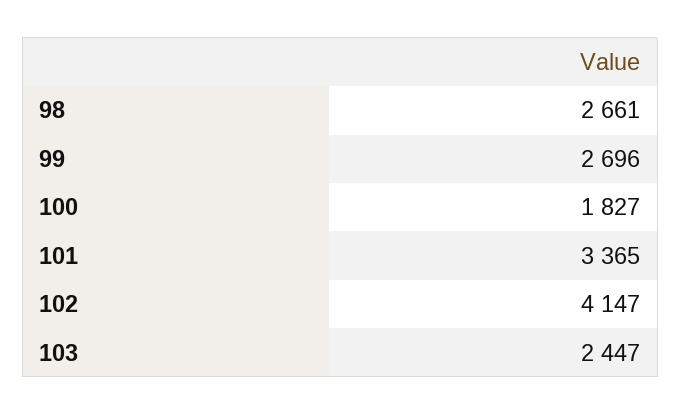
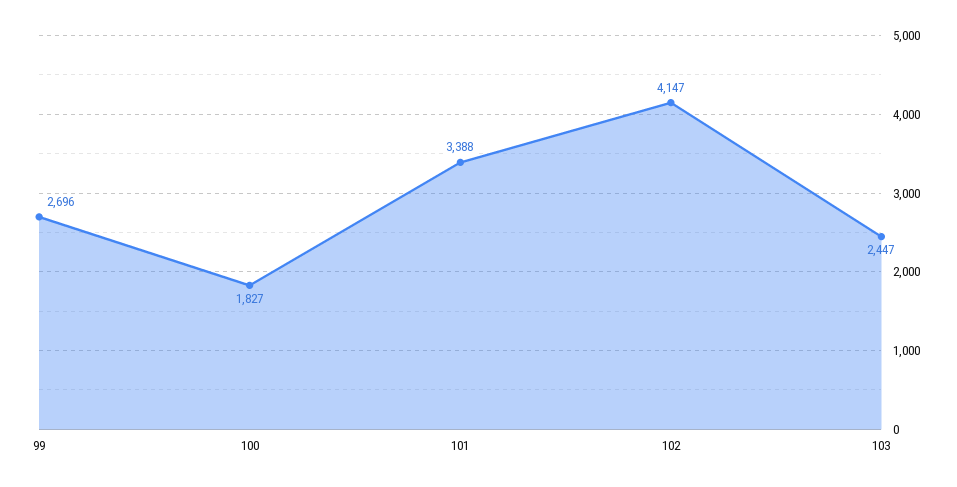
98: 2661 -> none
101: 3365 -> 3388

